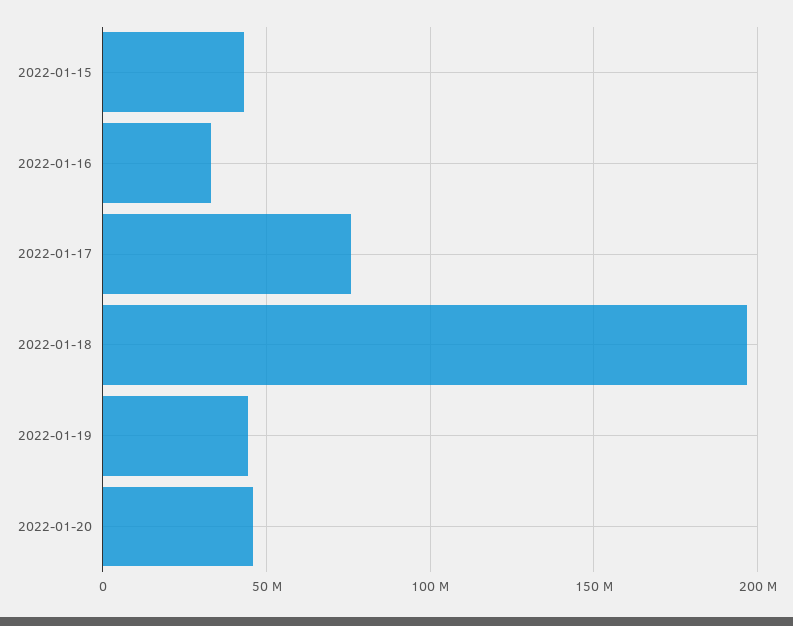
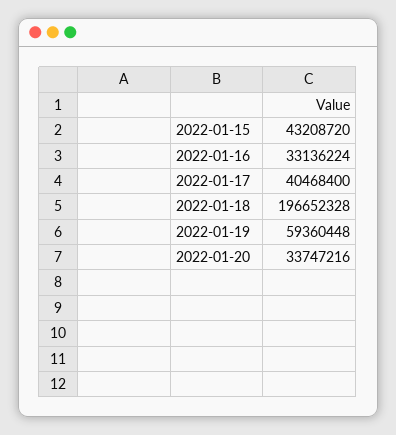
2022-01-17: 75000000 -> 40468400
2022-01-19: 45000000 -> 59360448
2022-01-20: 45000000 -> 33747216

